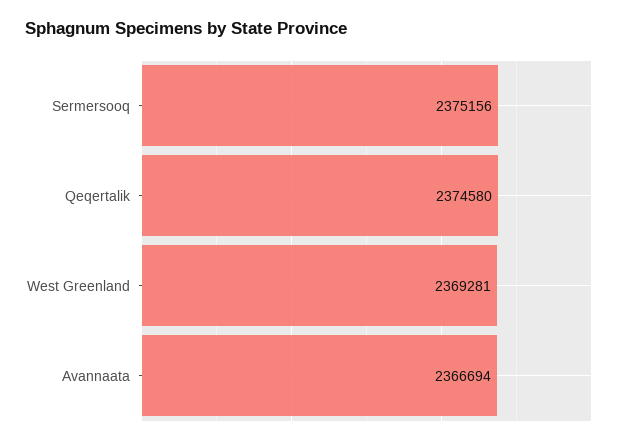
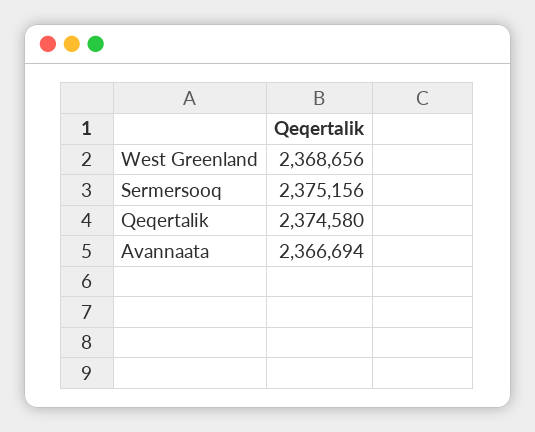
West Greenland: 2369281 -> 2368656

